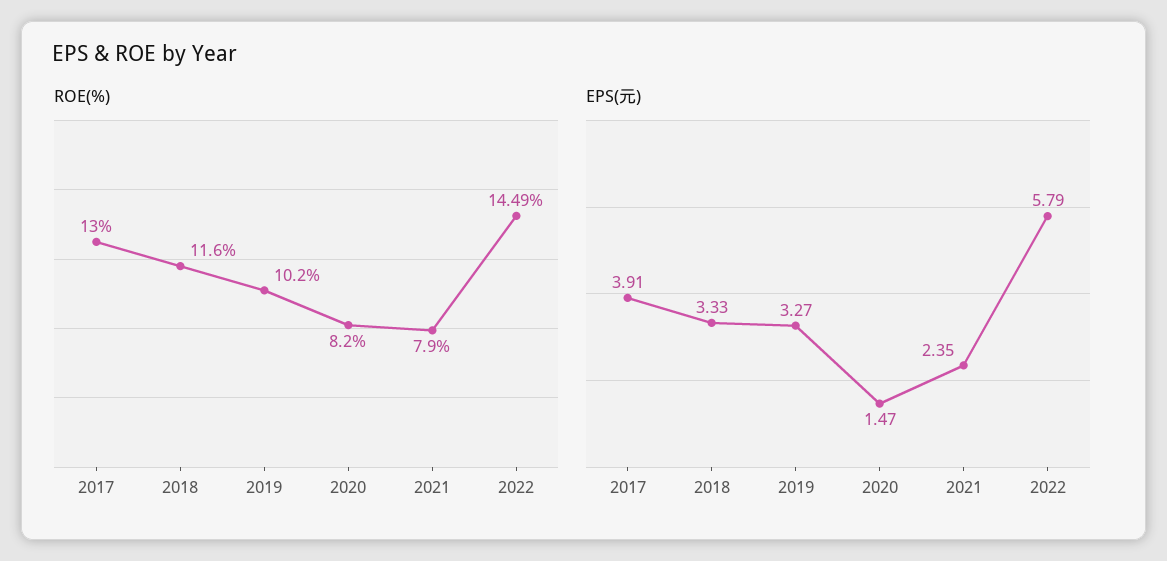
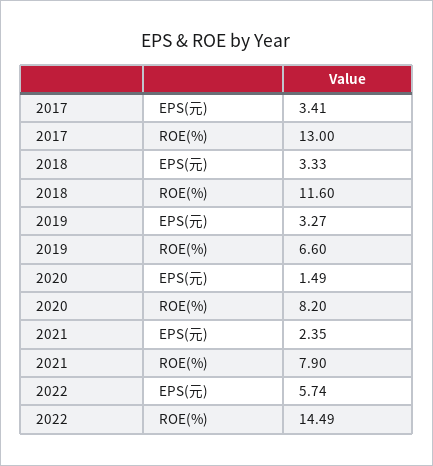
ROE(%), 2019: 10.2 -> 6.6
EPS(元), 2017: 3.91 -> 3.41
EPS(元), 2020: 1.47 -> 1.49
EPS(元), 2022: 5.79 -> 5.74

